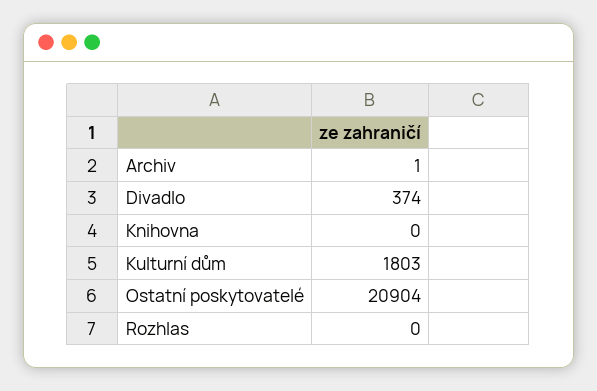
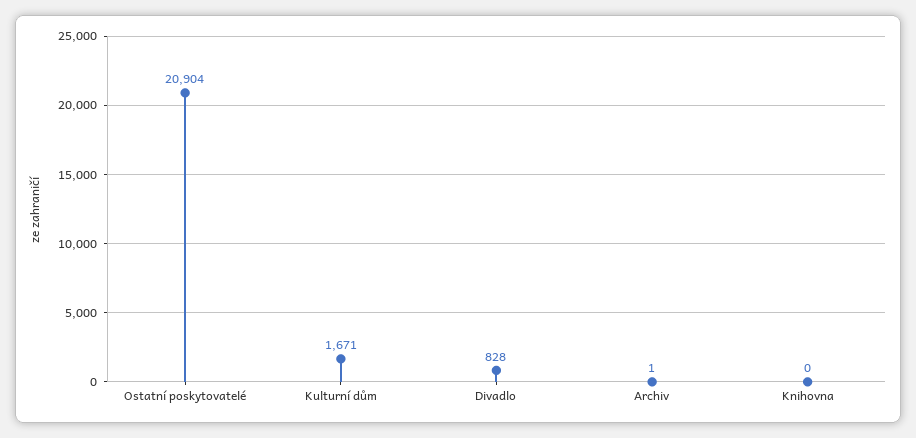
Divadlo: 374 -> 828
Kulturní dům: 1803 -> 1671
Rozhlas: 0 -> none

